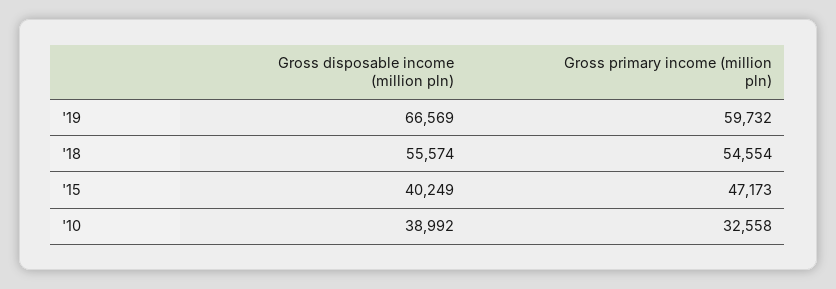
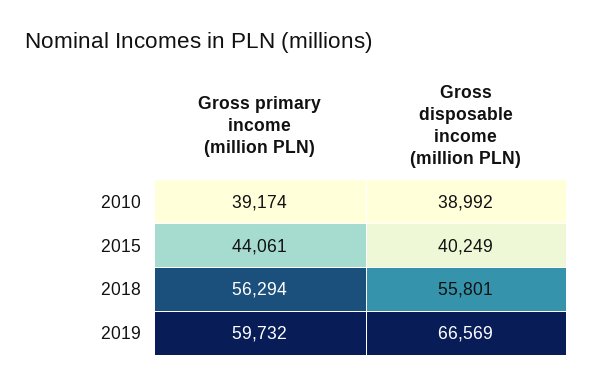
Gross disposable income (million pln), '18: 55574 -> 55801
Gross primary income (million pln), '18: 54554 -> 56294
Gross primary income (million pln), '15: 47173 -> 44061
Gross primary income (million pln), '10: 32558 -> 39174

